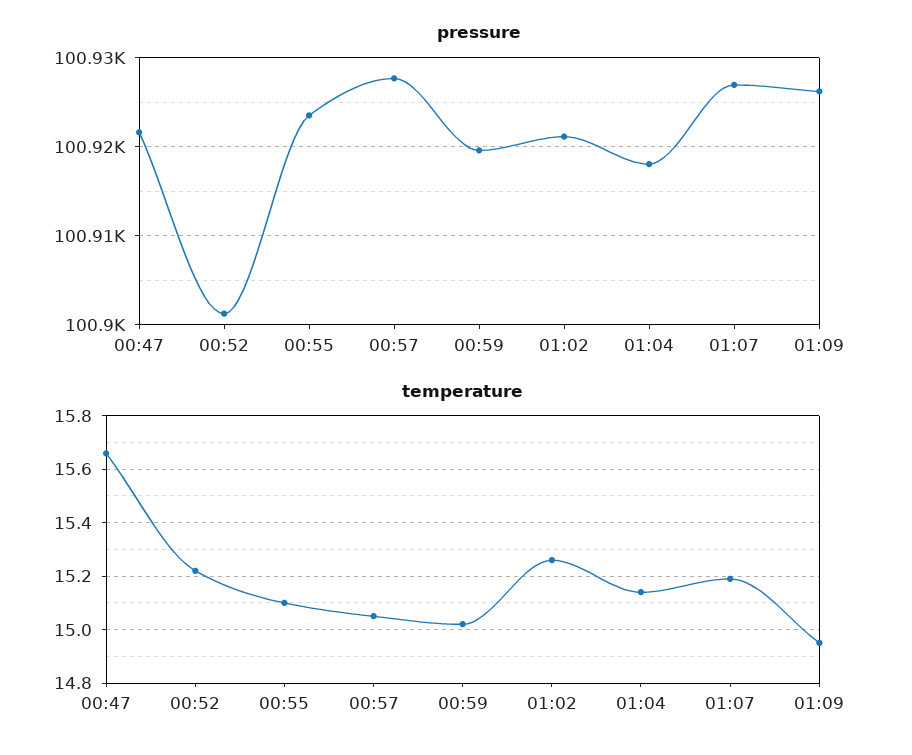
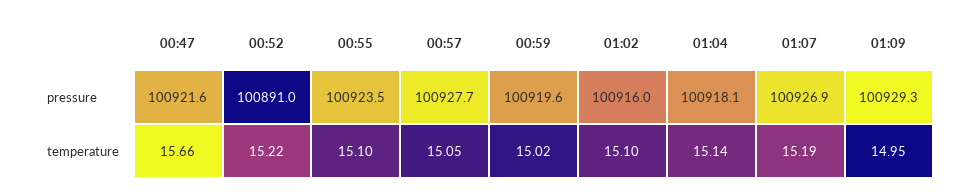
pressure, 00:52: 100901 -> 100891
pressure, 01:02: 100921 -> 100916
pressure, 01:09: 100926 -> 100929.3
temperature, 01:02: 15.25 -> 15.1

